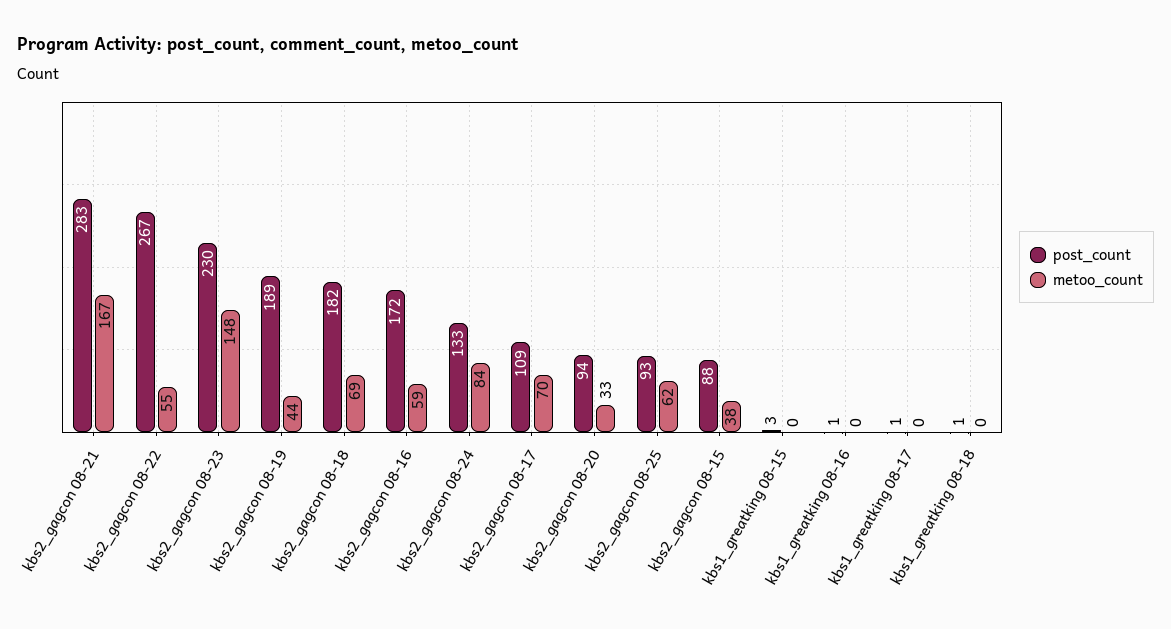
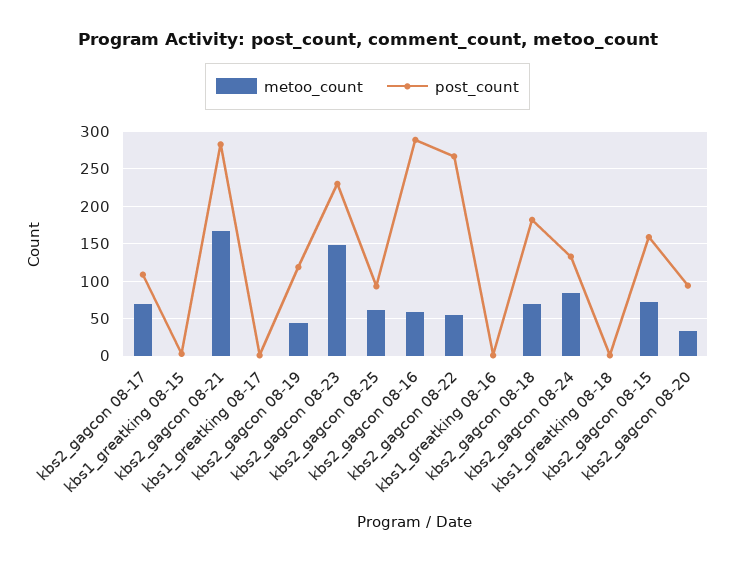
post_count, kbs2_gagcon 08-19: 189 -> 120
post_count, kbs2_gagcon 08-16: 172 -> 290
post_count, kbs2_gagcon 08-15: 88 -> 160
metoo_count, kbs2_gagcon 08-15: 38 -> 70

